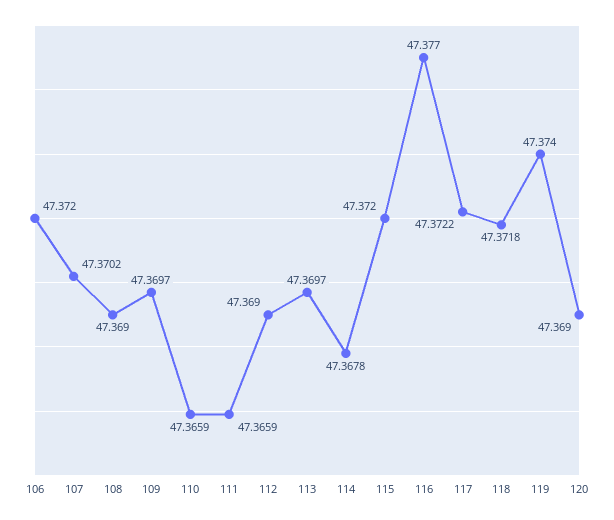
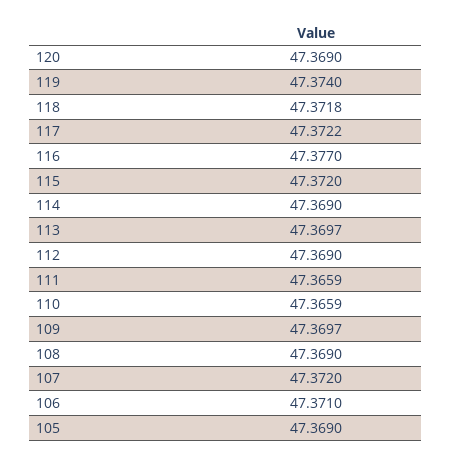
106: 47.372 -> 47.371
107: 47.3702 -> 47.372
114: 47.3678 -> 47.369
105: none -> 47.369

